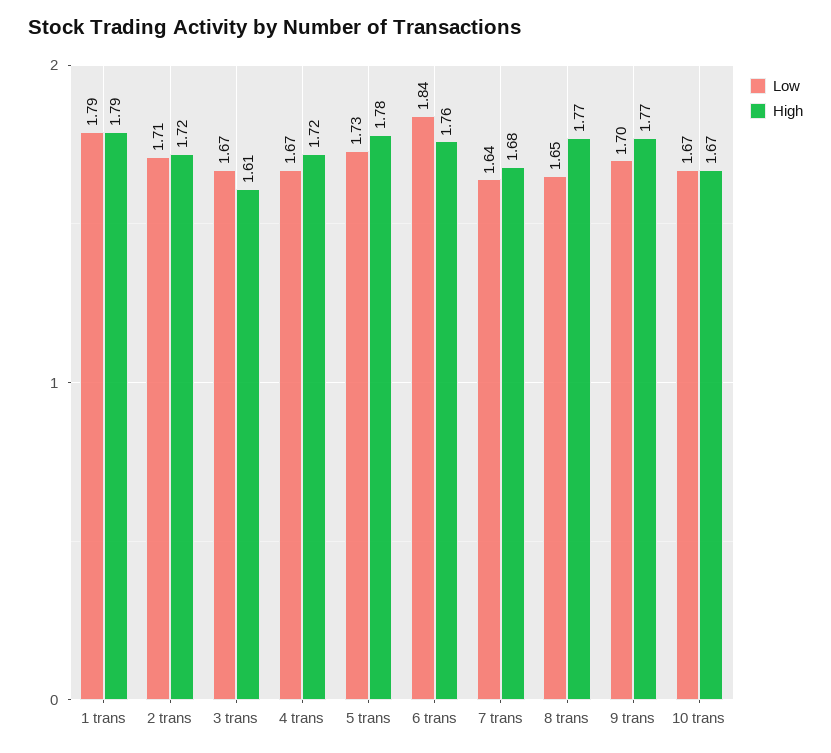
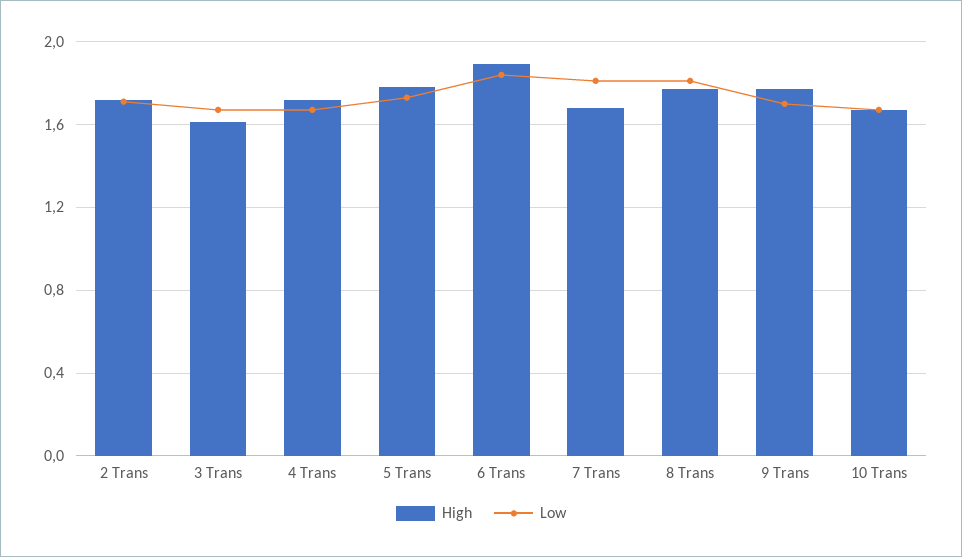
Low, 1 trans: 1.79 -> none
High, 1 trans: 1.79 -> none
High, 6 trans: 1.76 -> 1.9
Low, 7 trans: 1.64 -> 1.8
Low, 8 trans: 1.65 -> 1.8

